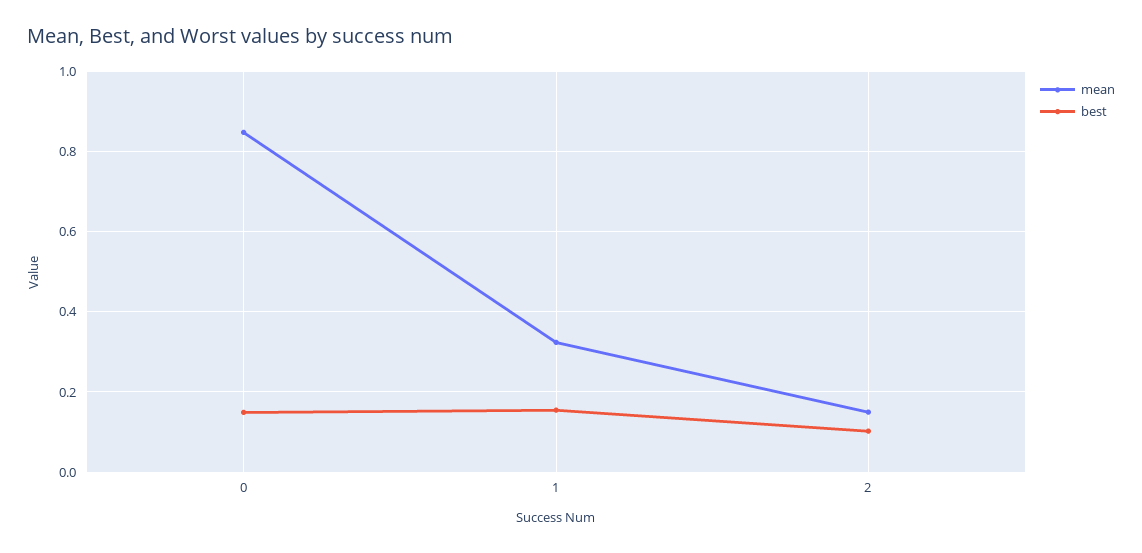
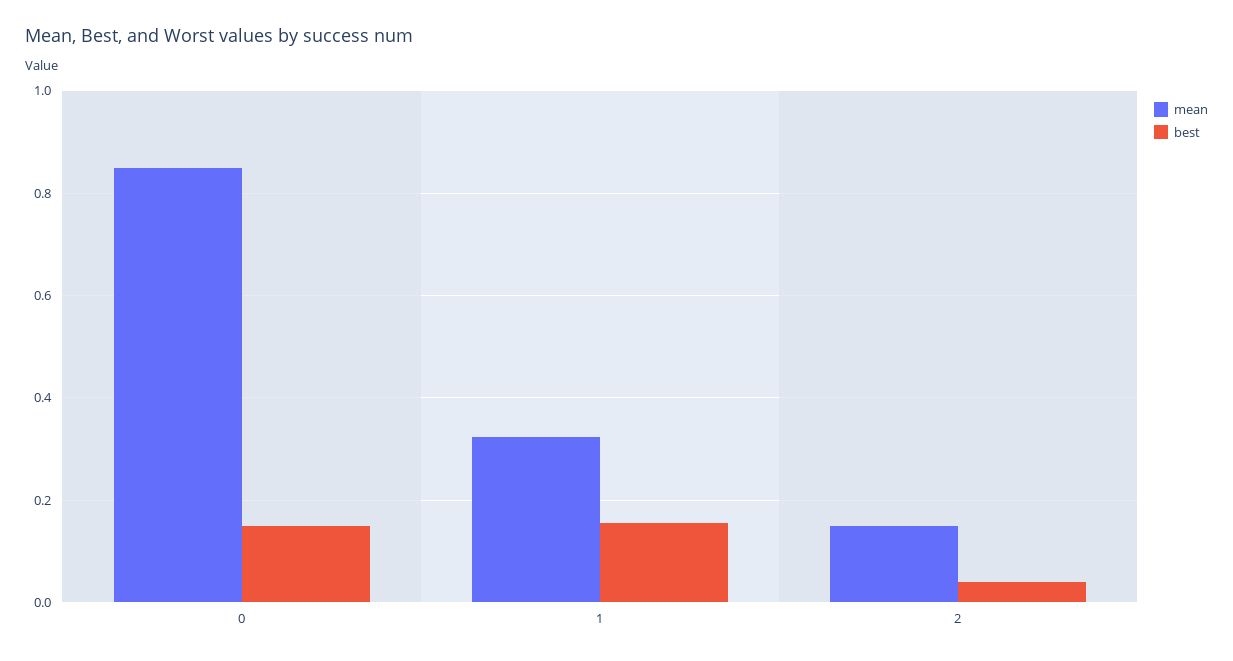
best, 2: 0.1 -> 0.04

